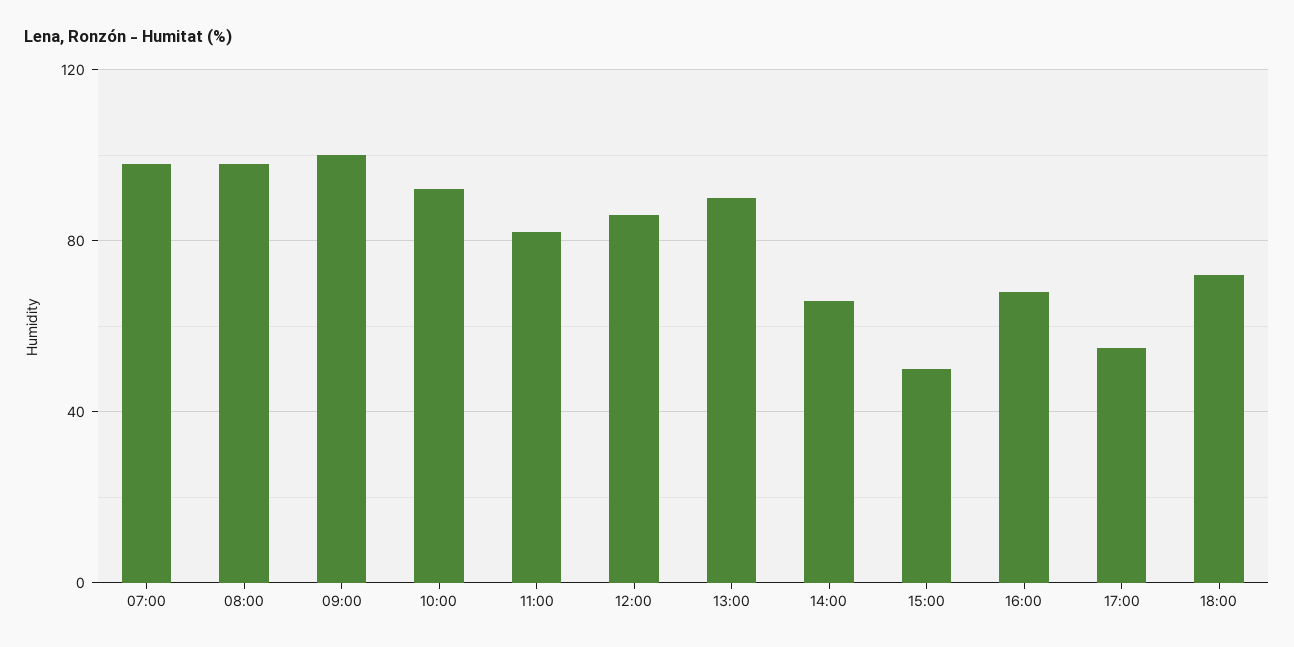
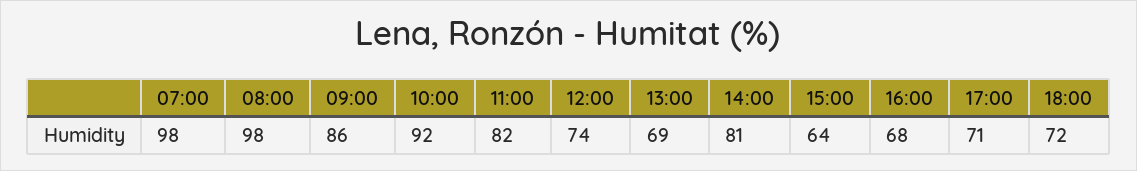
09:00: 100 -> 86
12:00: 85 -> 74
13:00: 90 -> 69
14:00: 65 -> 81
15:00: 50 -> 64
17:00: 55 -> 71

